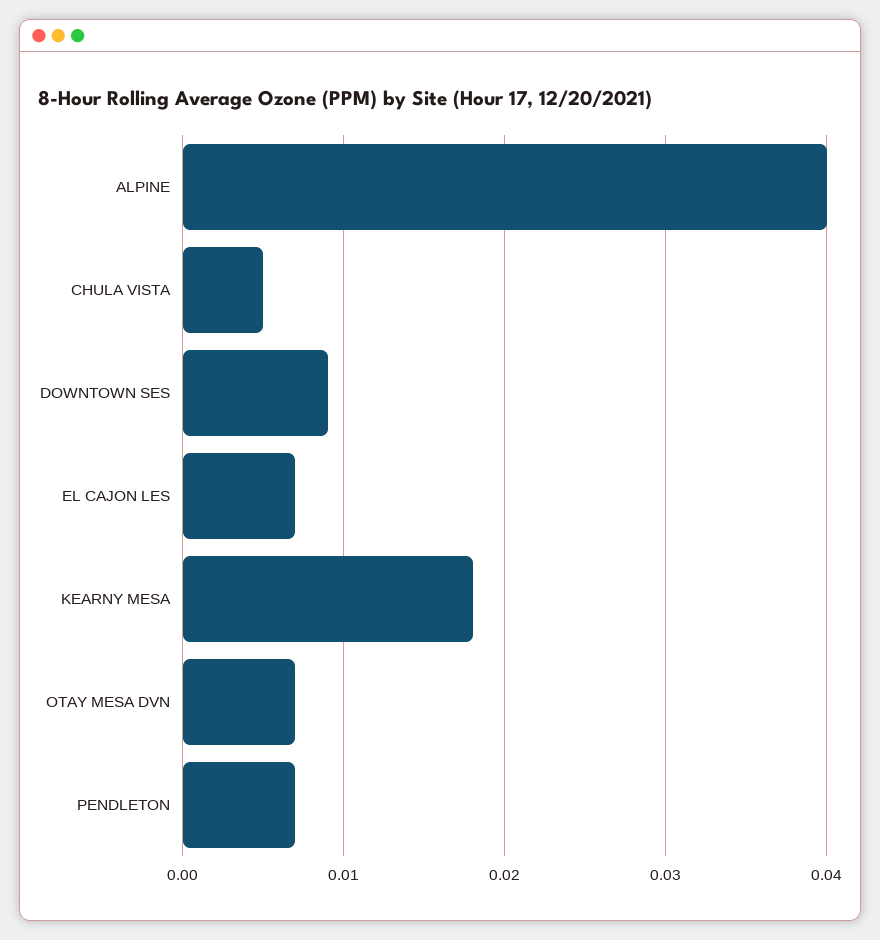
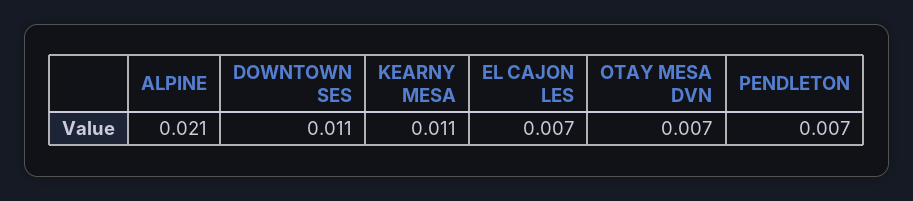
ALPINE: 0.04 -> 0.021
CHULA VISTA: 0.005 -> none
DOWNTOWN SES: 0.009 -> 0.011
KEARNY MESA: 0.018 -> 0.011

